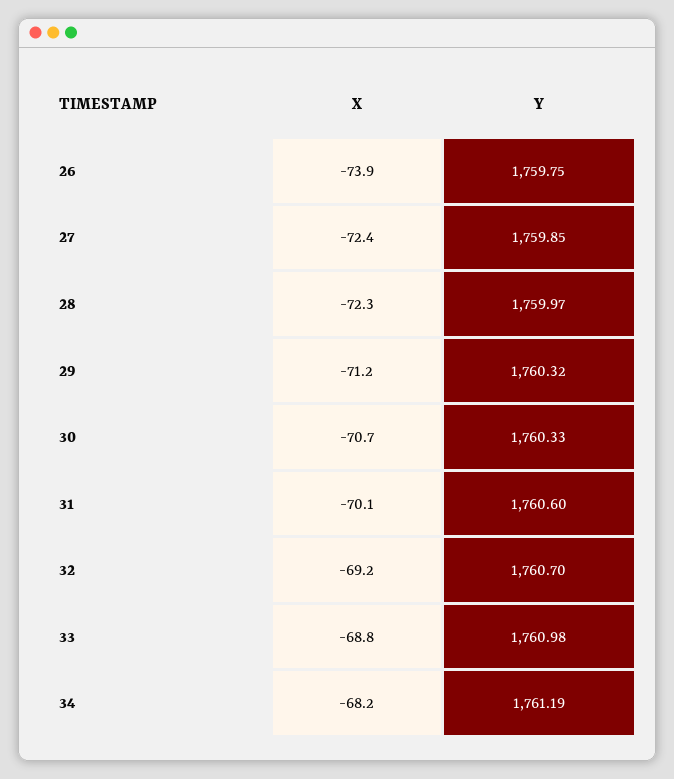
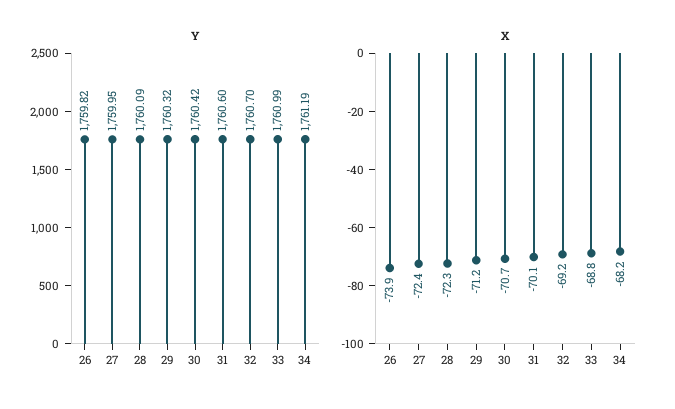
Y, 26: 1759.75 -> 1759.82
Y, 27: 1759.85 -> 1759.95
Y, 28: 1759.97 -> 1760.09
Y, 30: 1760.33 -> 1760.42
Y, 33: 1760.98 -> 1760.99

